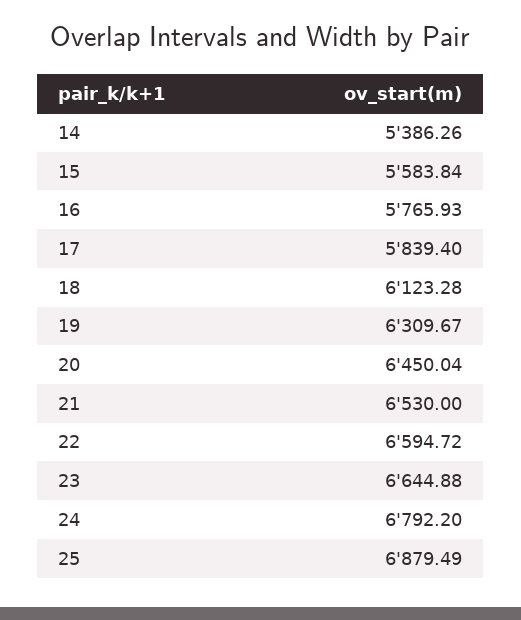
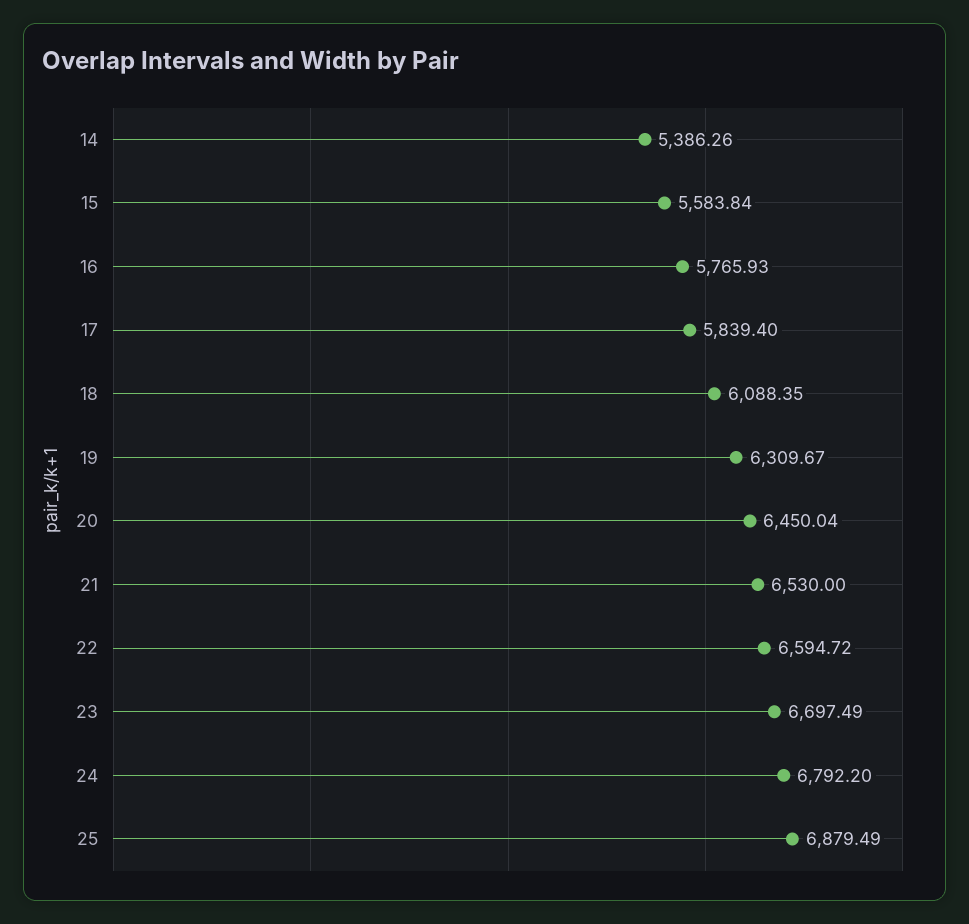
18: 6123.28 -> 6088.35
23: 6644.88 -> 6697.49

